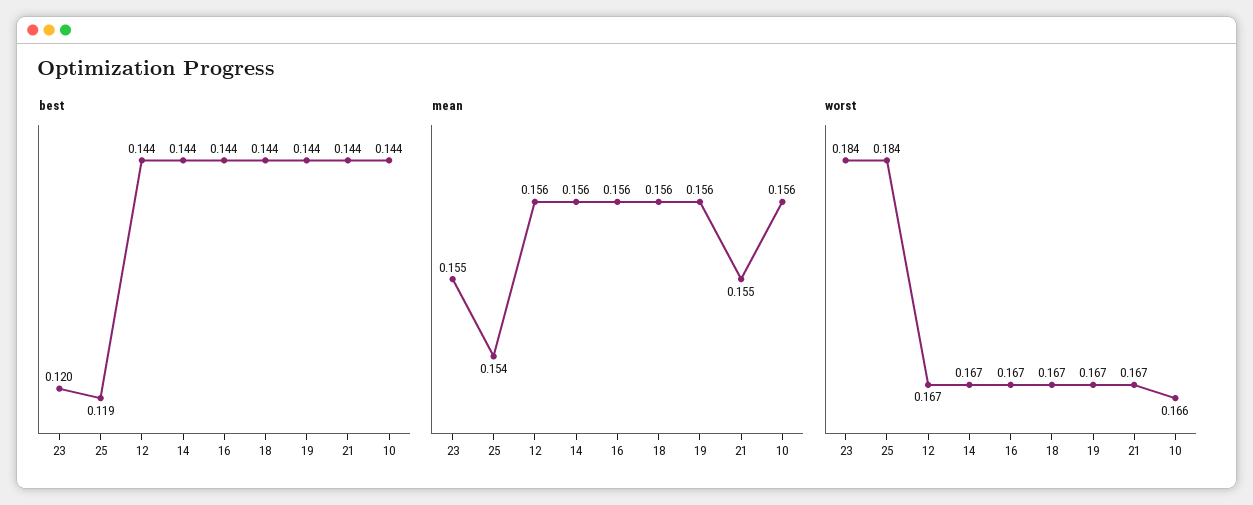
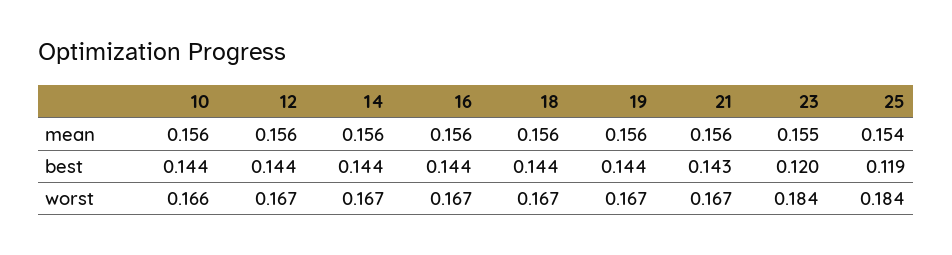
best, 21: 0.144 -> 0.143
mean, 21: 0.155 -> 0.156

